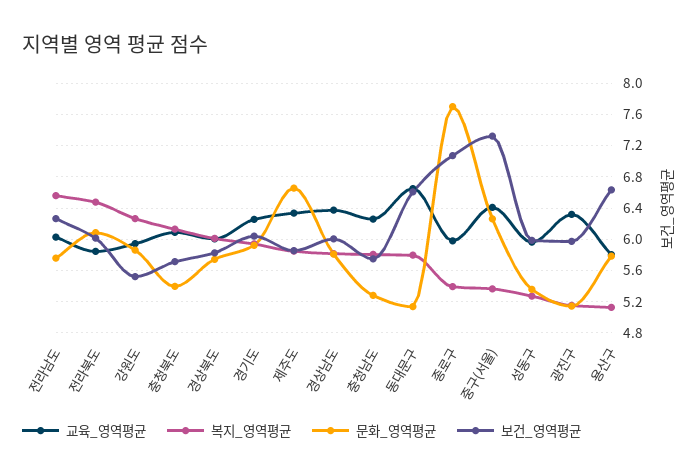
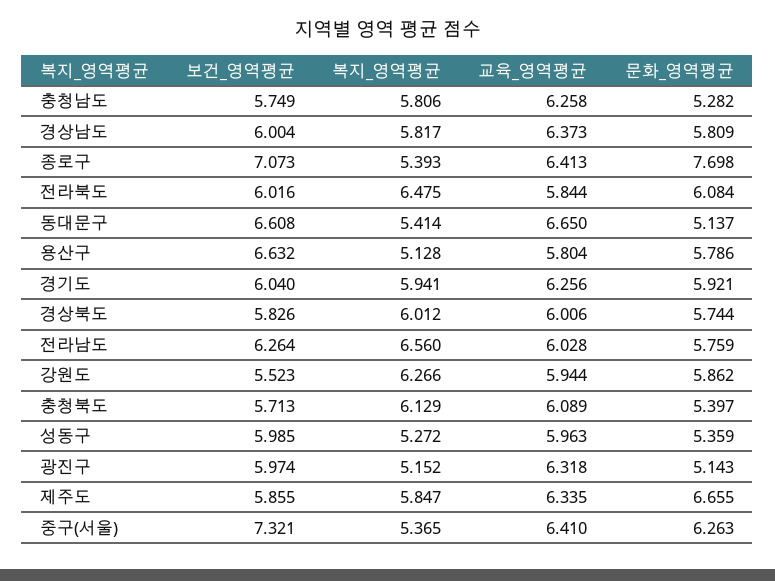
복지_영역평균, 동대문구: 5.8 -> 5.414
교육_영역평균, 종로구: 6 -> 6.413

